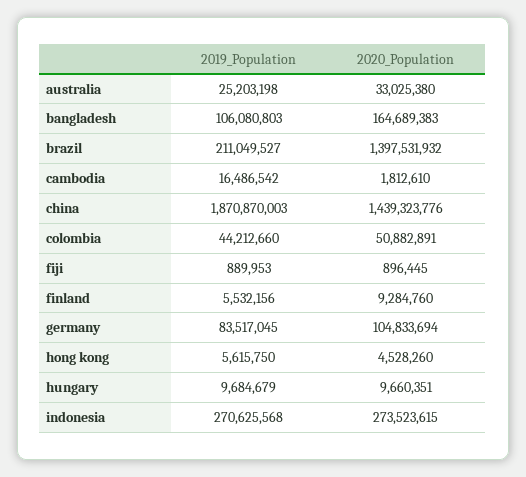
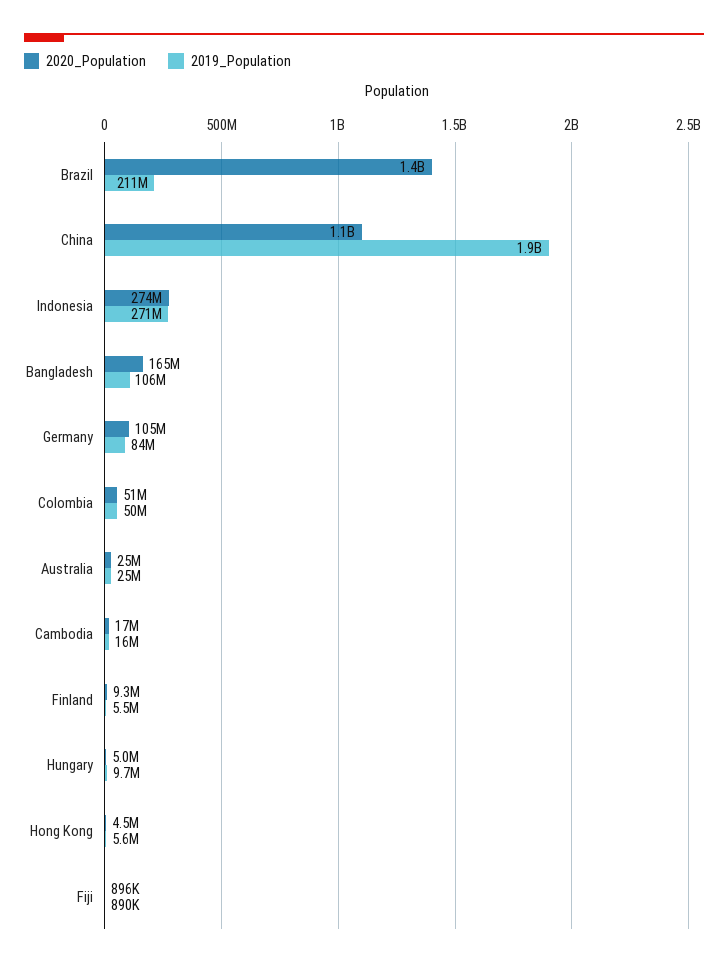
2020_Population, australia: 33025380 -> 25000000
2020_Population, cambodia: 1812610 -> 17000000
2020_Population, china: 1439323776 -> 1100000000
2019_Population, colombia: 44212660 -> 50000000
2020_Population, hungary: 9660351 -> 5000000

